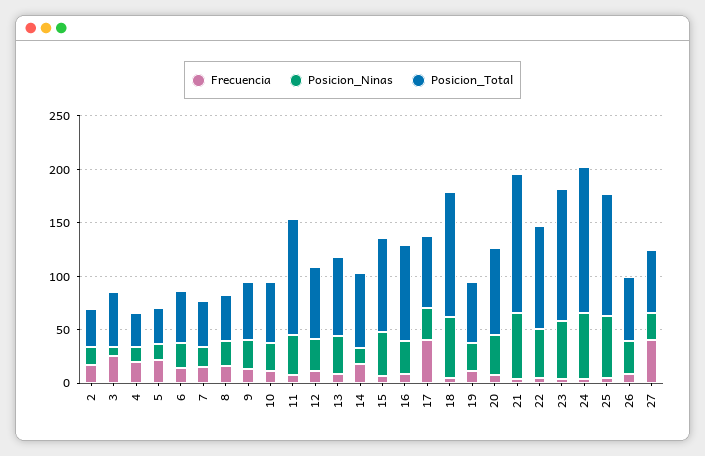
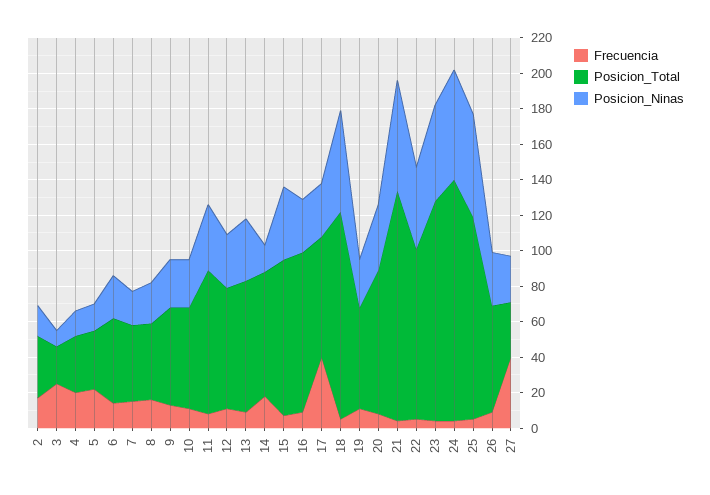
Posicion_Total, 3: 50 -> 20
Posicion_Total, 11: 110 -> 80
Posicion_Total, 27: 60 -> 30

